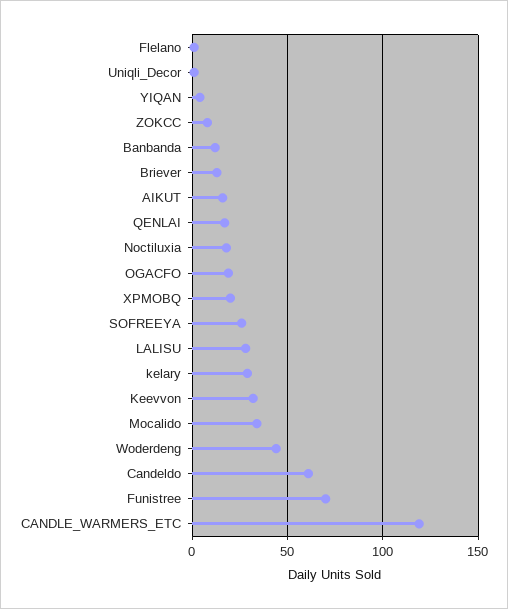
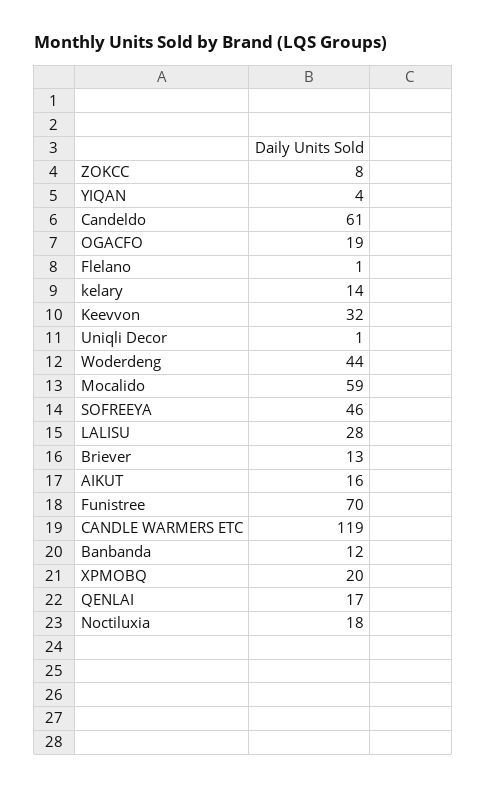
SOFREEYA: 25 -> 46
kelary: 30 -> 14
Mocalido: 35 -> 59

